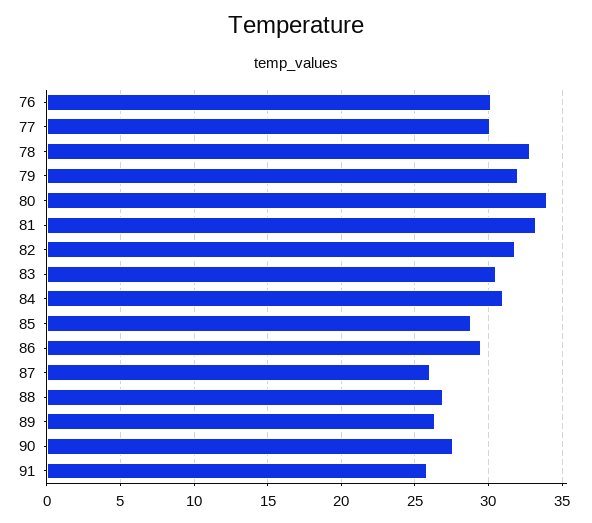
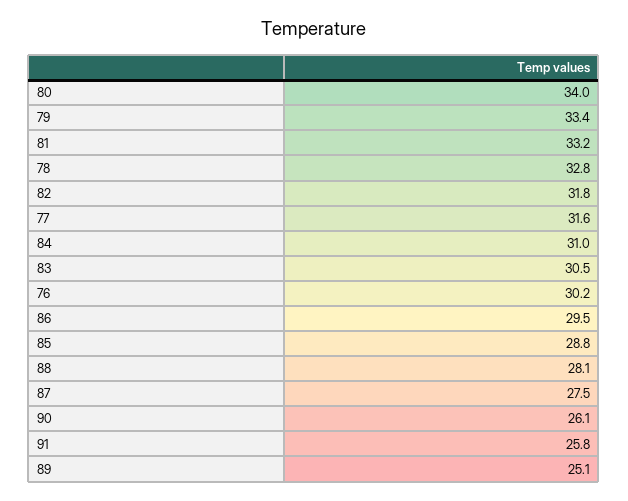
77: 30 -> 31.6
79: 32 -> 33.4
87: 26 -> 27.5
88: 27 -> 28.1
89: 26.5 -> 25.1
90: 27.5 -> 26.1

